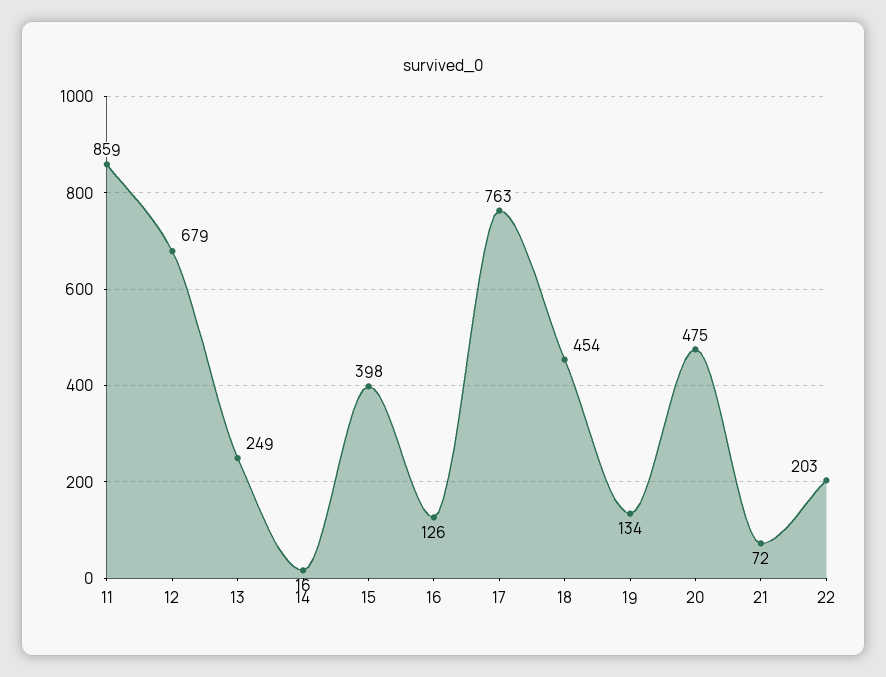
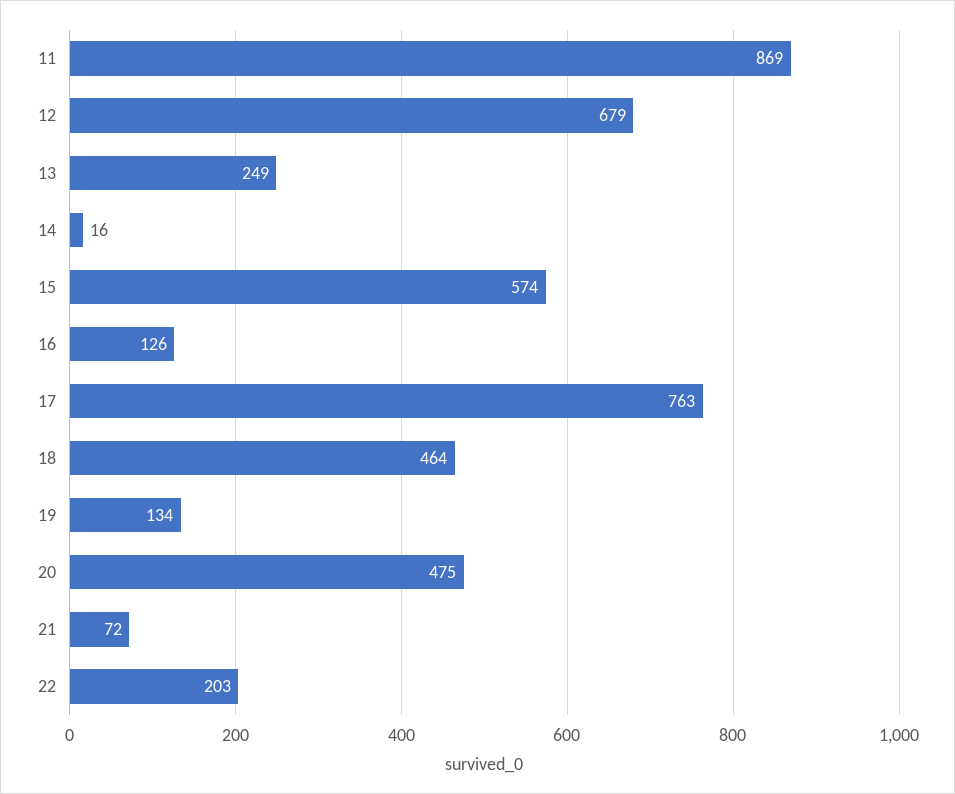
11: 859 -> 869
15: 398 -> 574
18: 454 -> 464

